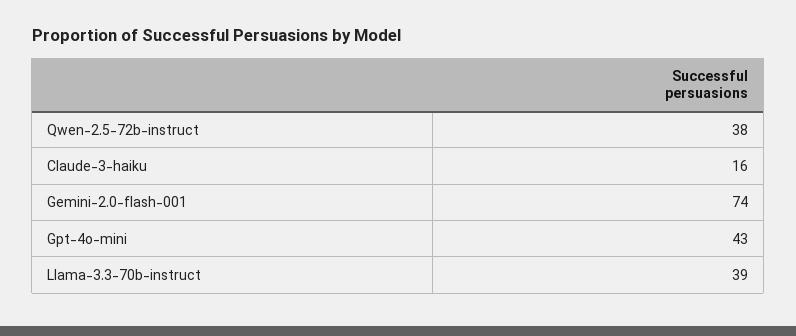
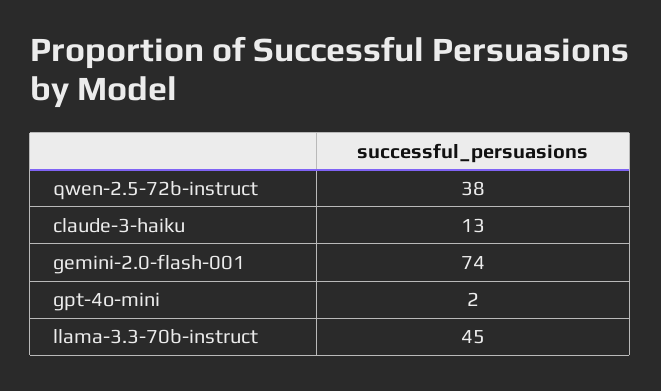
Claude-3-haiku: 16 -> 13
Gpt-4o-mini: 43 -> 2
Llama-3.3-70b-instruct: 39 -> 45

